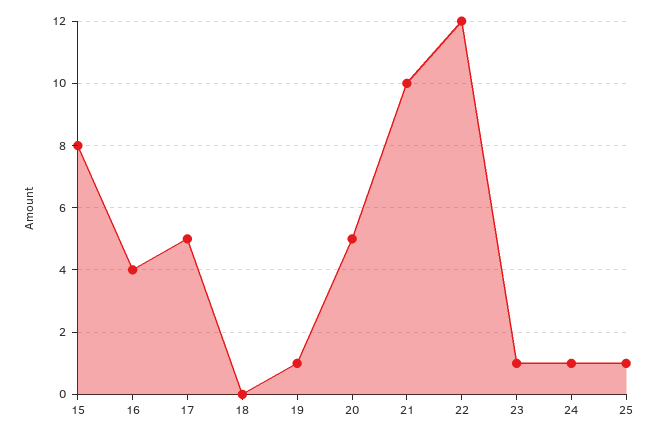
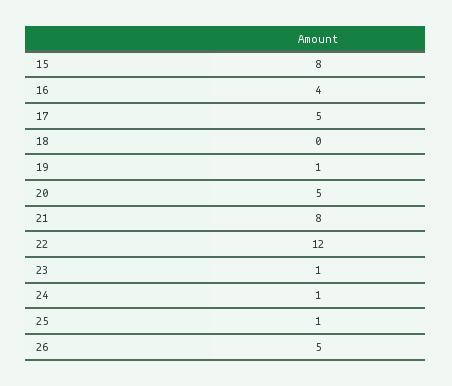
21: 10 -> 8
26: none -> 5

